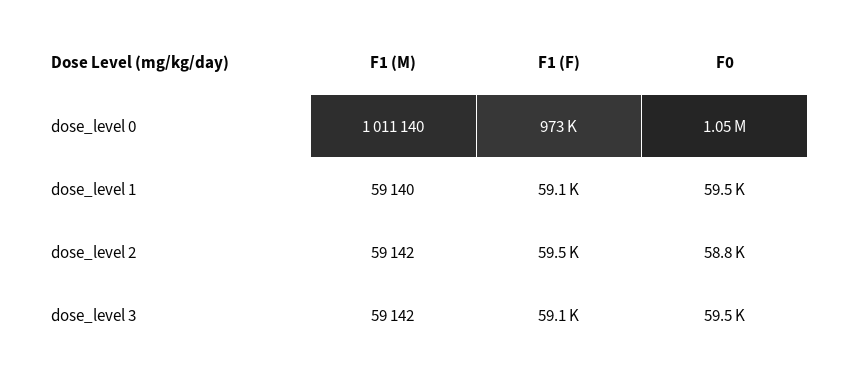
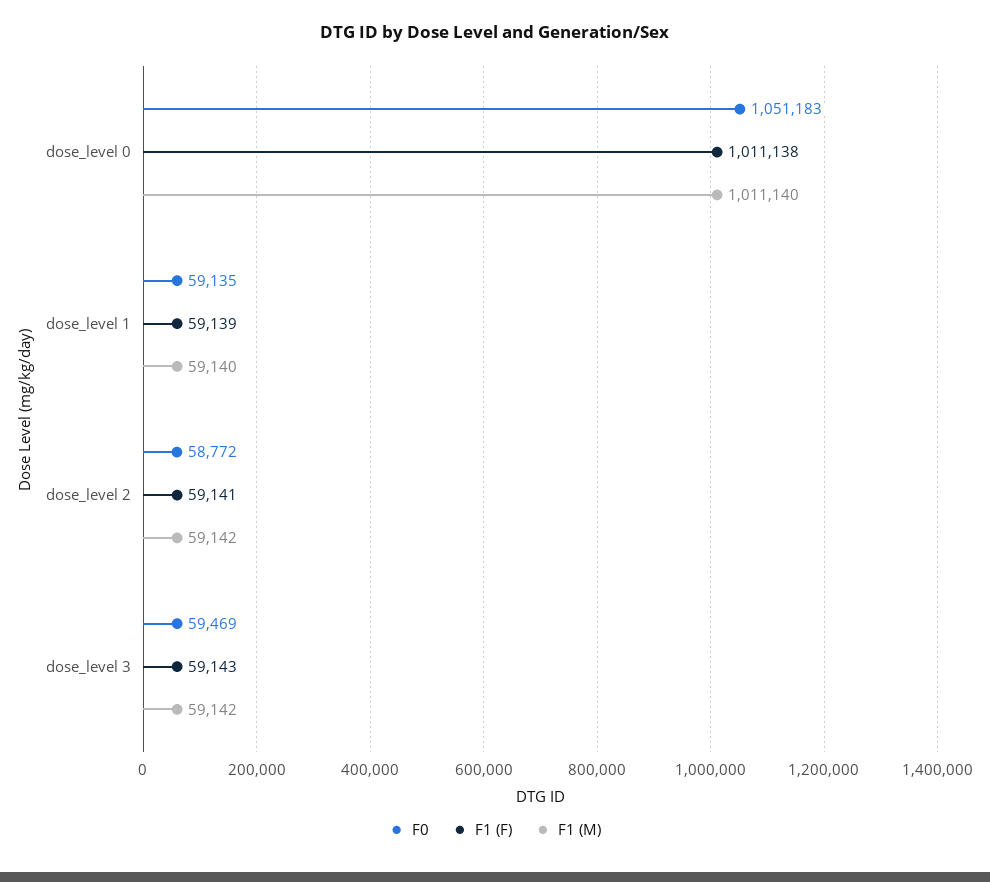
F1 (F), dose_level 0: 973000 -> 1011138
F0, dose_level 1: 59500 -> 59135
F1 (F), dose_level 2: 59500 -> 59141

